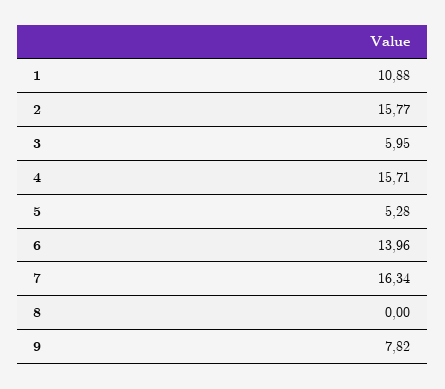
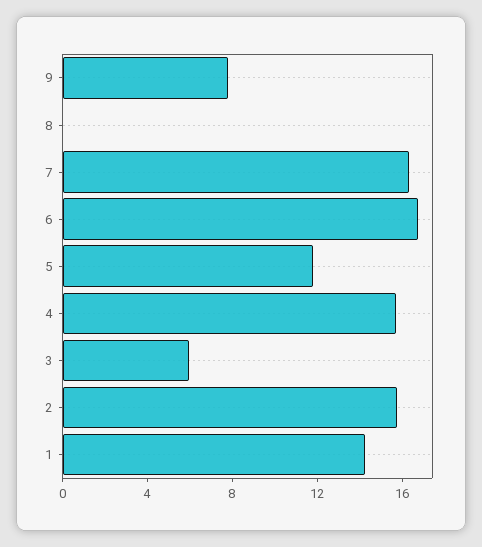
1: 10.88 -> 14
5: 5.28 -> 12
6: 13.96 -> 17

